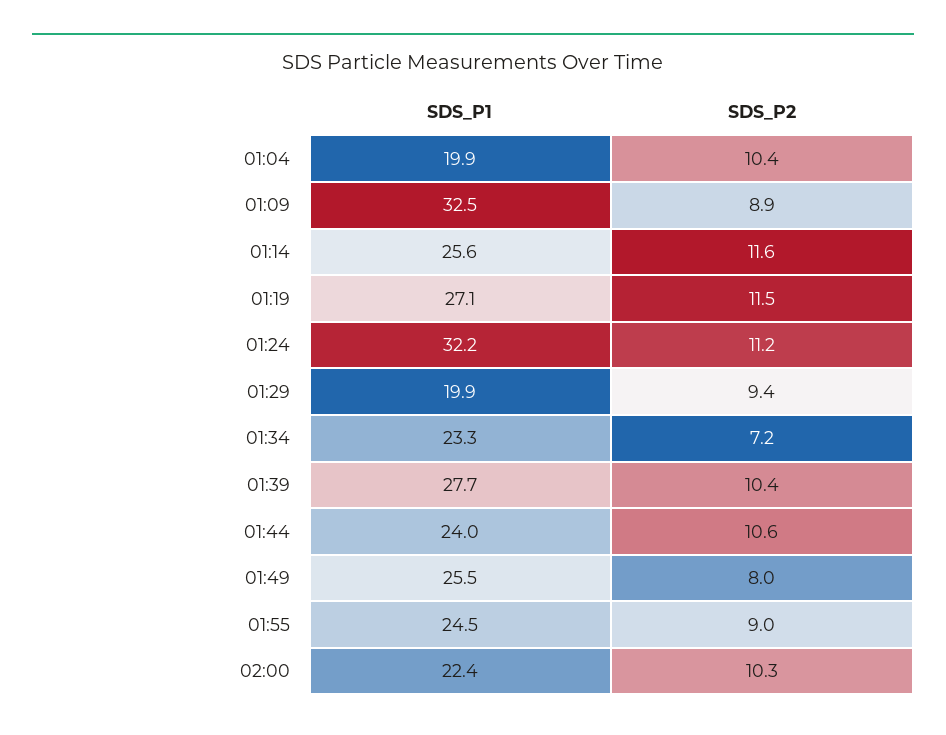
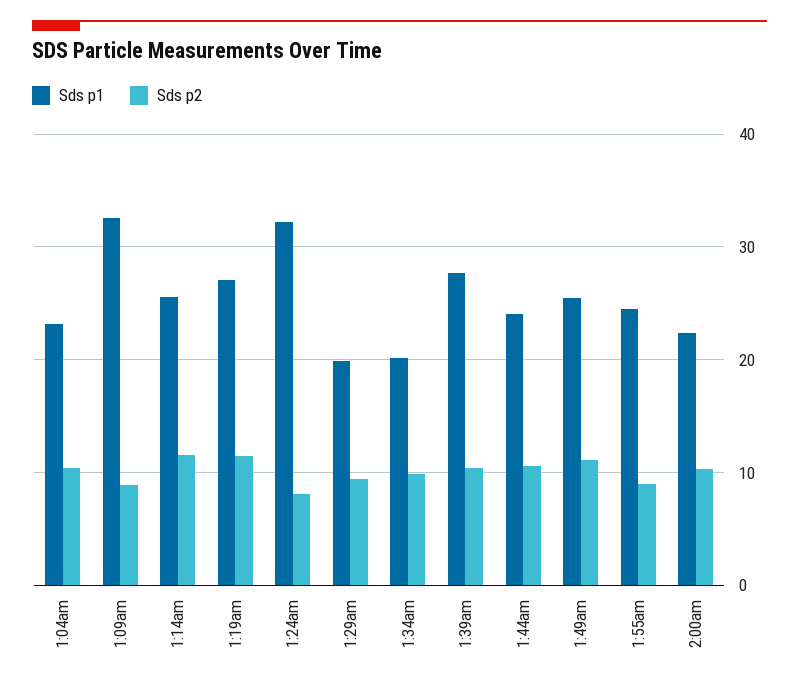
SDS_P1, 01:04: 19.9 -> 23
SDS_P2, 01:24: 11.2 -> 8
SDS_P1, 01:34: 23.3 -> 20
SDS_P2, 01:34: 7.2 -> 10
SDS_P2, 01:49: 8 -> 11

